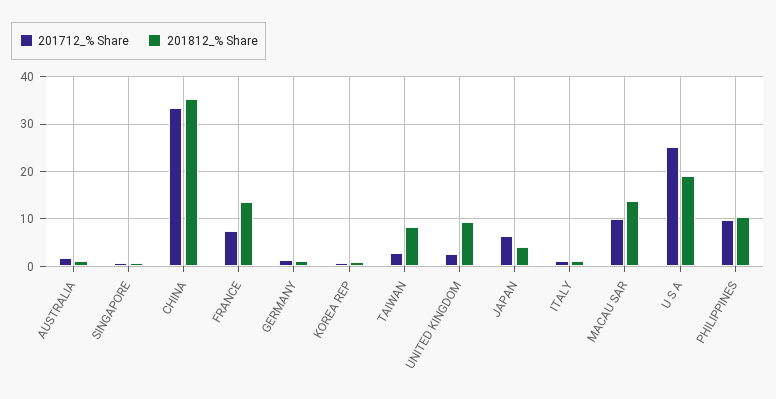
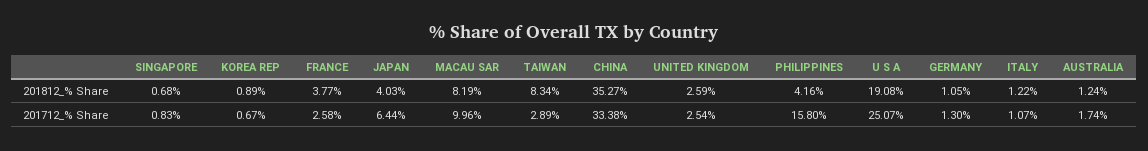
201712_% Share, FRANCE: 8 -> 2.58
201812_% Share, FRANCE: 14 -> 3.77
201812_% Share, UNITED KINGDOM: 10 -> 2.59
201812_% Share, MACAU SAR: 14 -> 8.19
201712_% Share, PHILIPPINES: 10 -> 15.8
201812_% Share, PHILIPPINES: 10 -> 4.16

